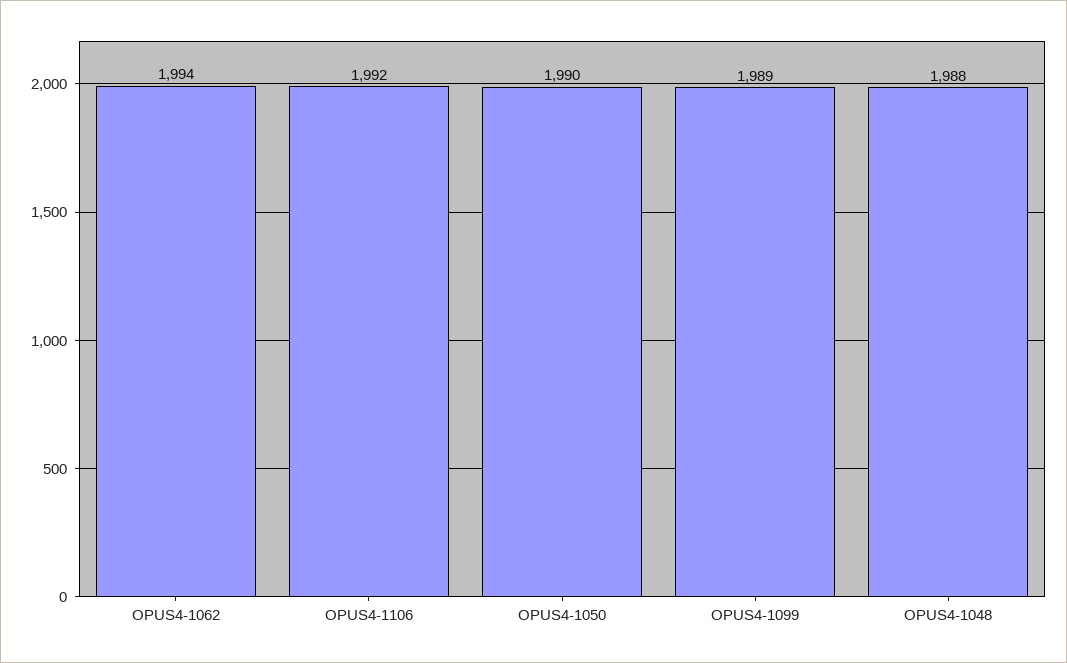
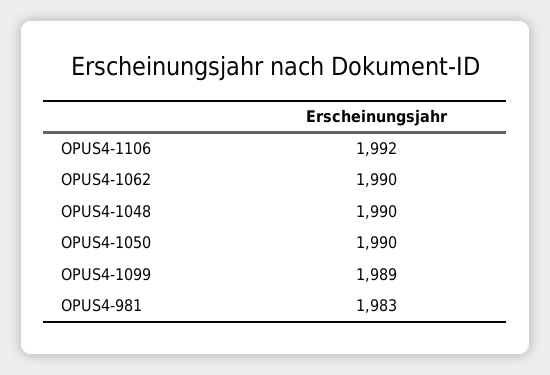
OPUS4-1062: 1994 -> 1990
OPUS4-1048: 1988 -> 1990
OPUS4-981: none -> 1983

